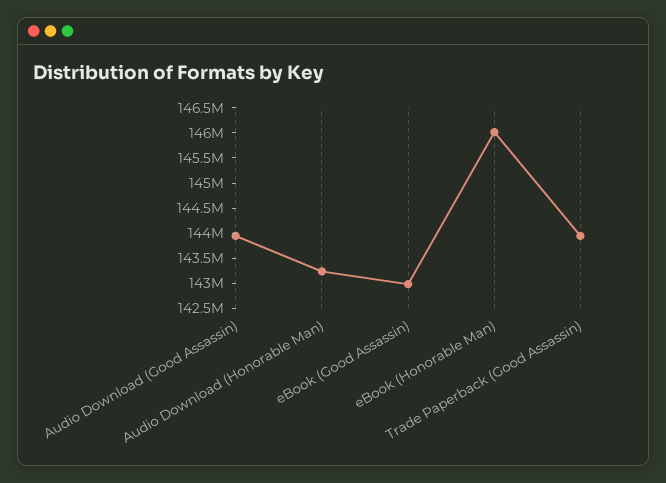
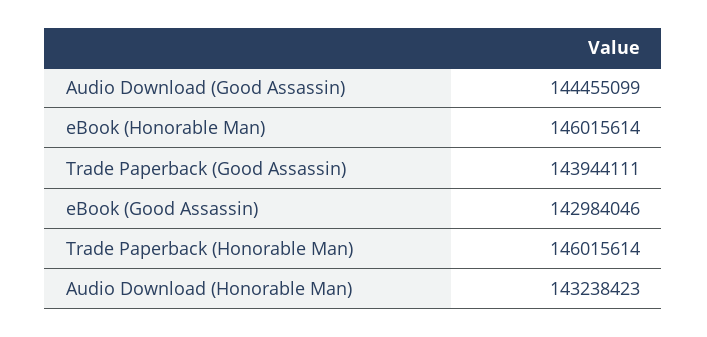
Audio Download (Good Assassin): 144000000 -> 144455099
Trade Paperback (Honorable Man): none -> 146015614

